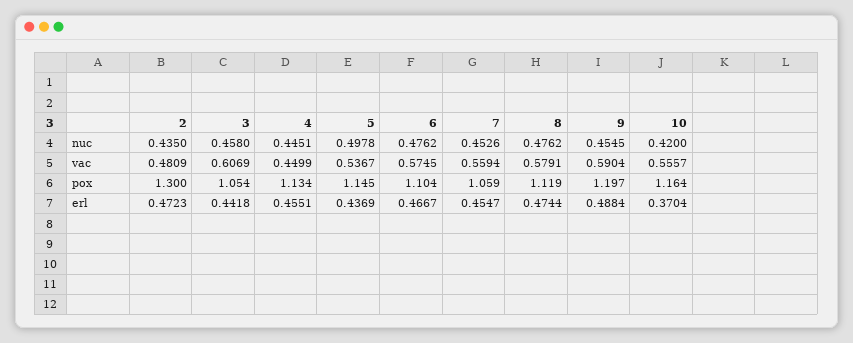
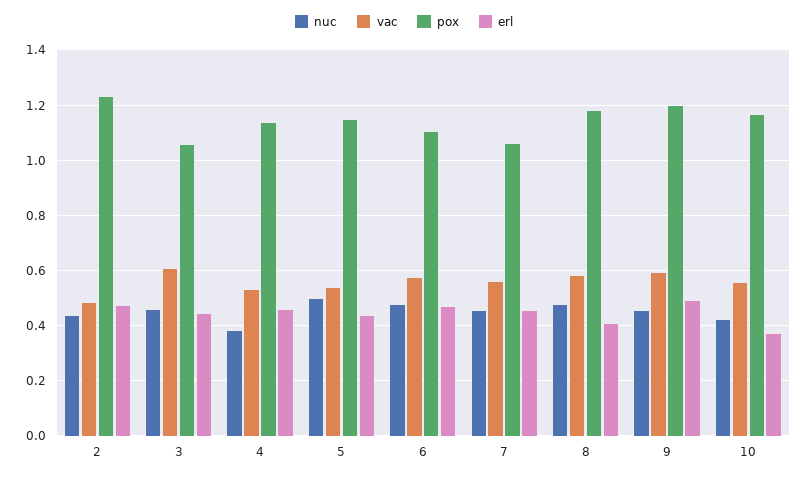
nuc, 4: 0.4451 -> 0.375
vac, 4: 0.4499 -> 0.525
pox, 2: 1.3 -> 1.225
pox, 8: 1.119 -> 1.175
erl, 8: 0.4744 -> 0.4

